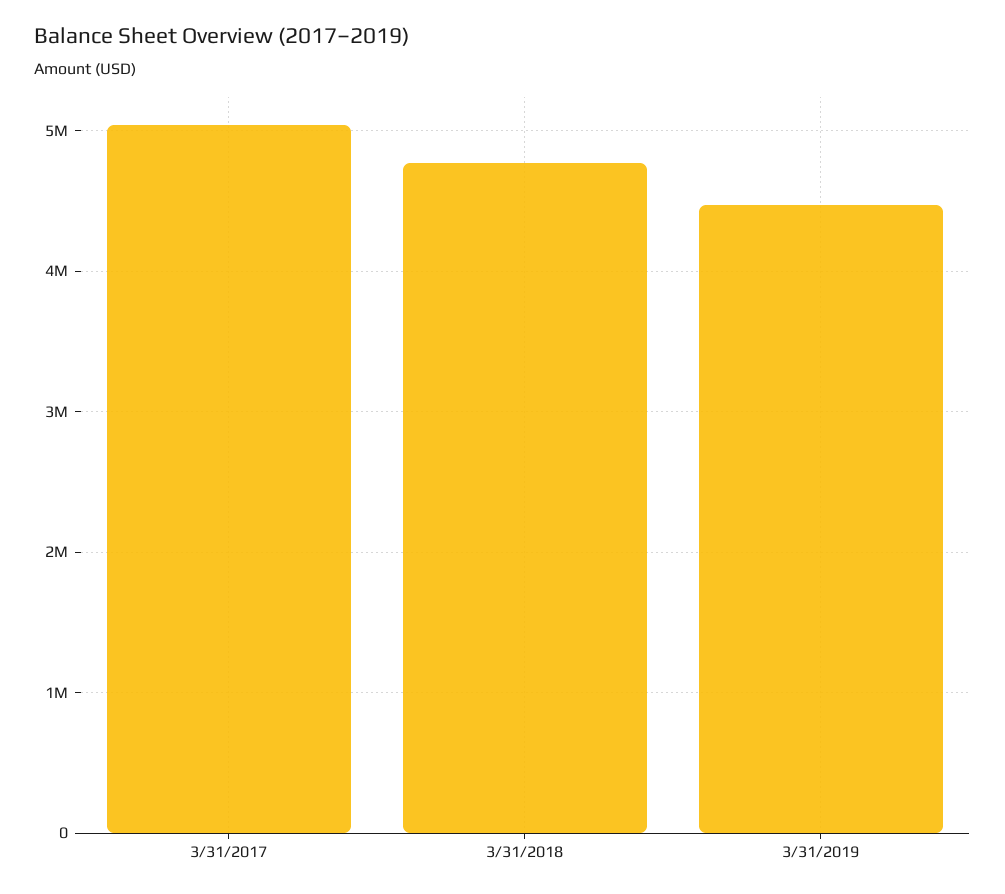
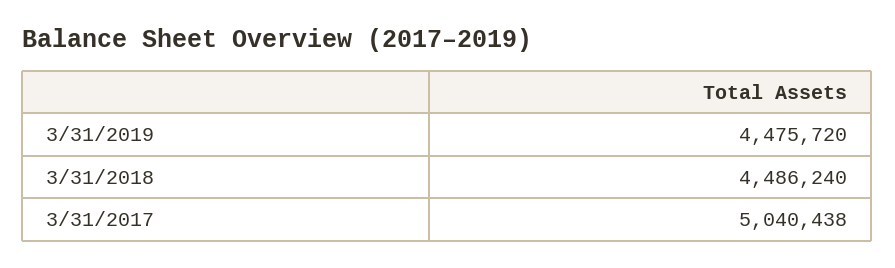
3/31/2018: 4800000 -> 4486240

